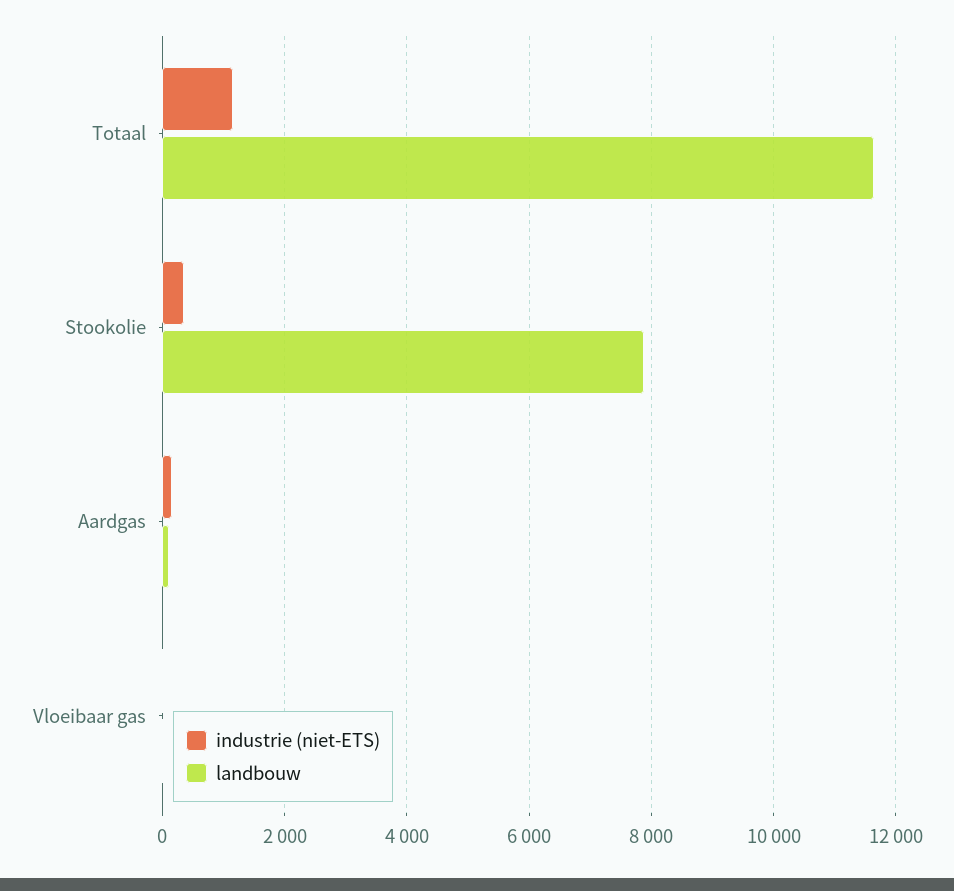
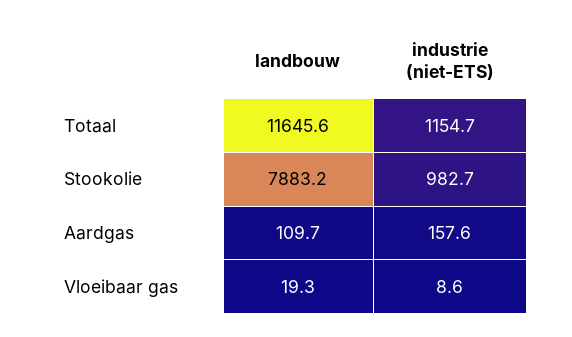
industrie (niet-ETS), Stookolie: 400 -> 982.7

